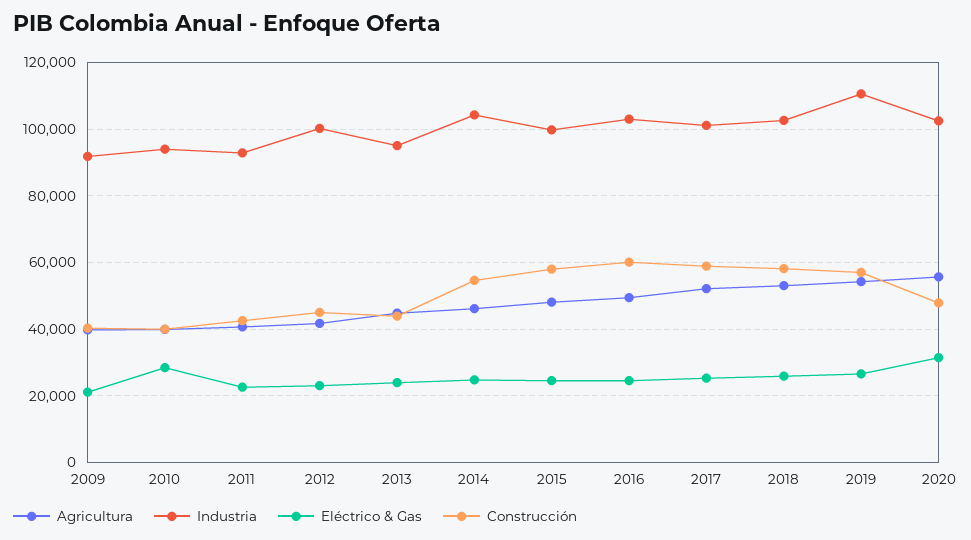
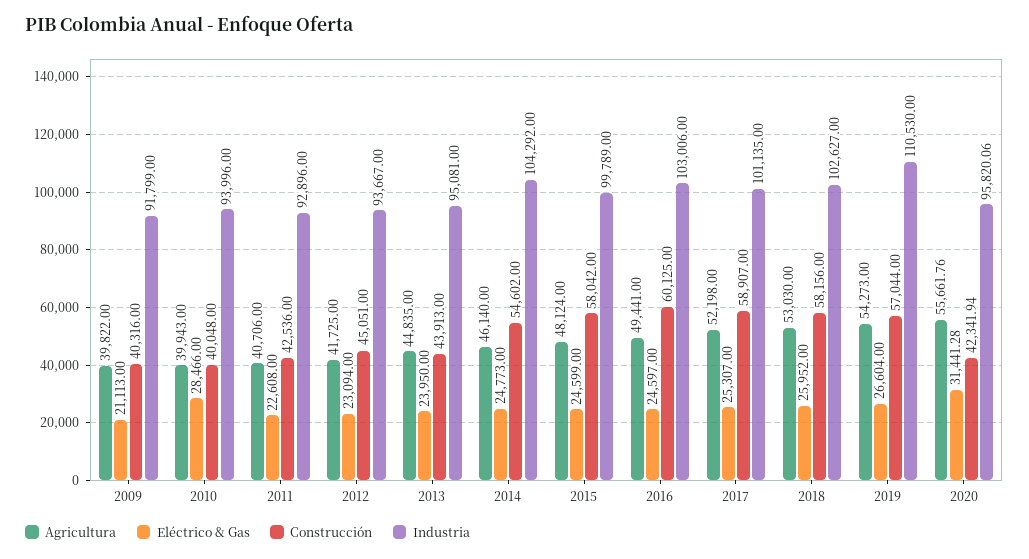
Industria, 2012: 100000 -> 93667
Industria, 2020: 102000 -> 95820.06
Construcción, 2020: 48000 -> 42341.94

